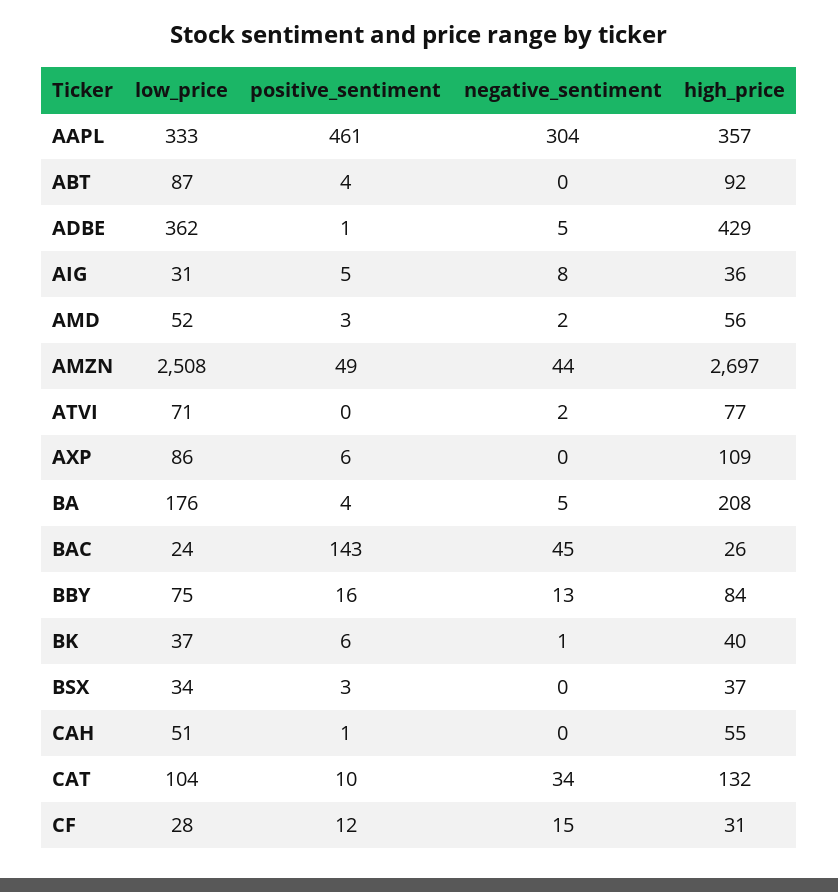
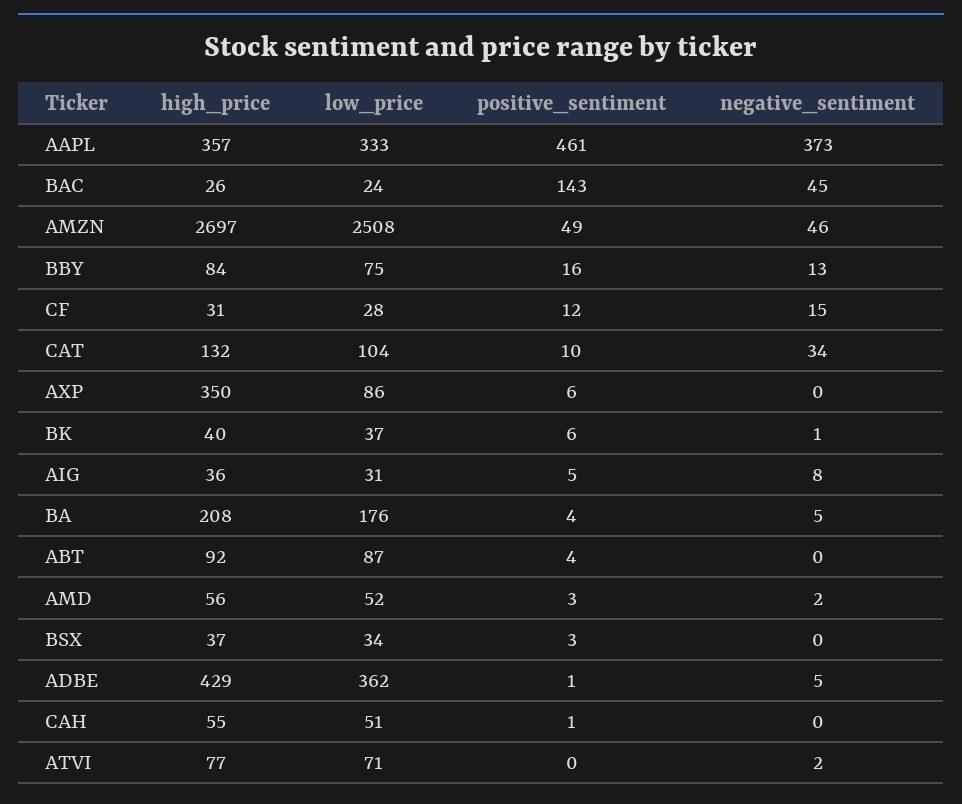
negative_sentiment, AAPL: 304 -> 373
negative_sentiment, AMZN: 44 -> 46
high_price, AXP: 109 -> 350

